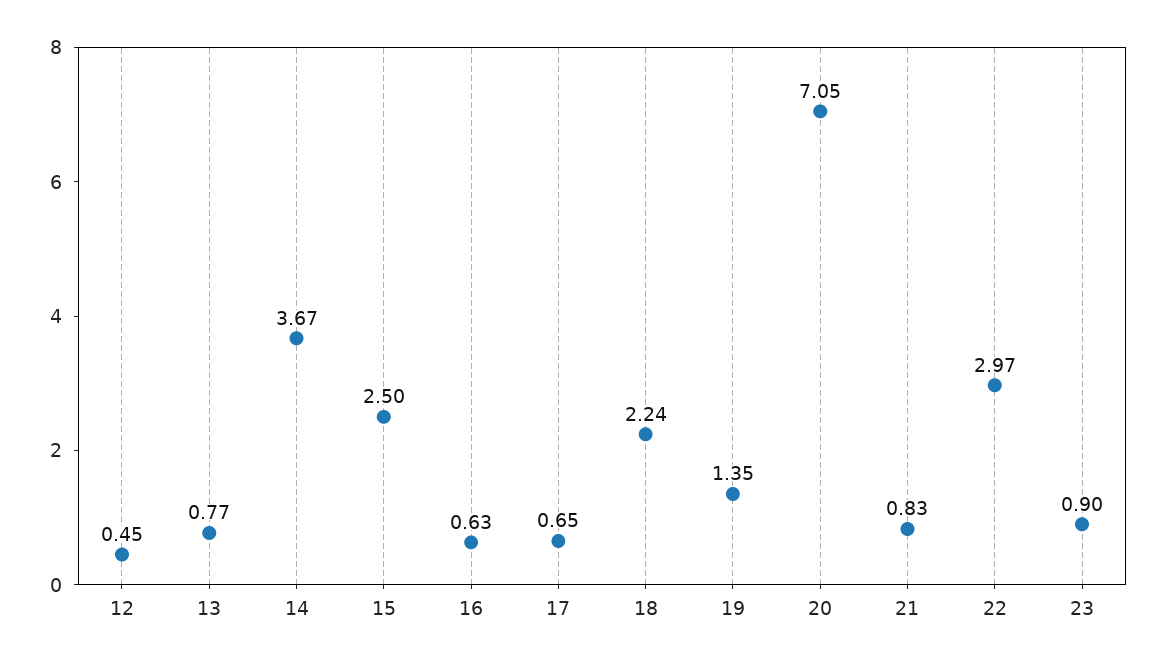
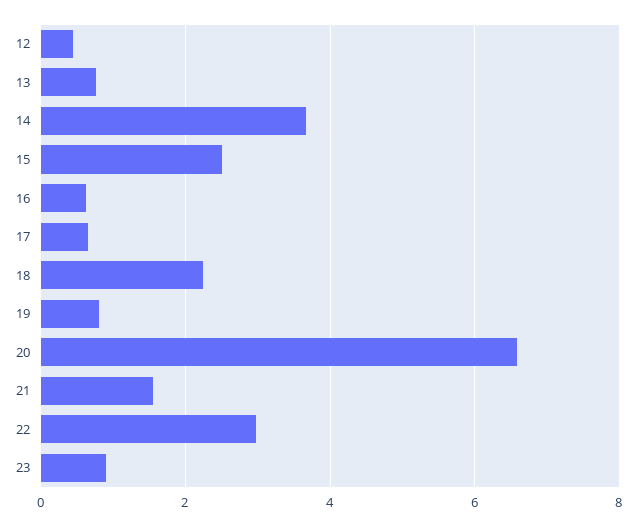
19: 1.35 -> 0.8
20: 7.05 -> 6.6
21: 0.83 -> 1.6

